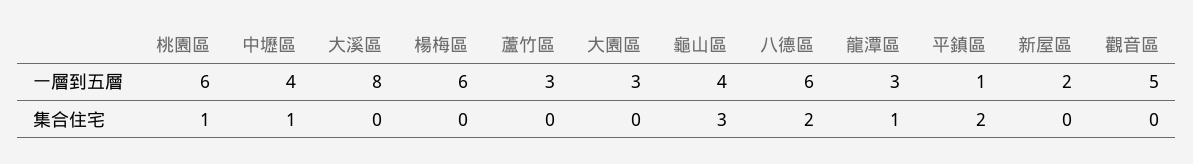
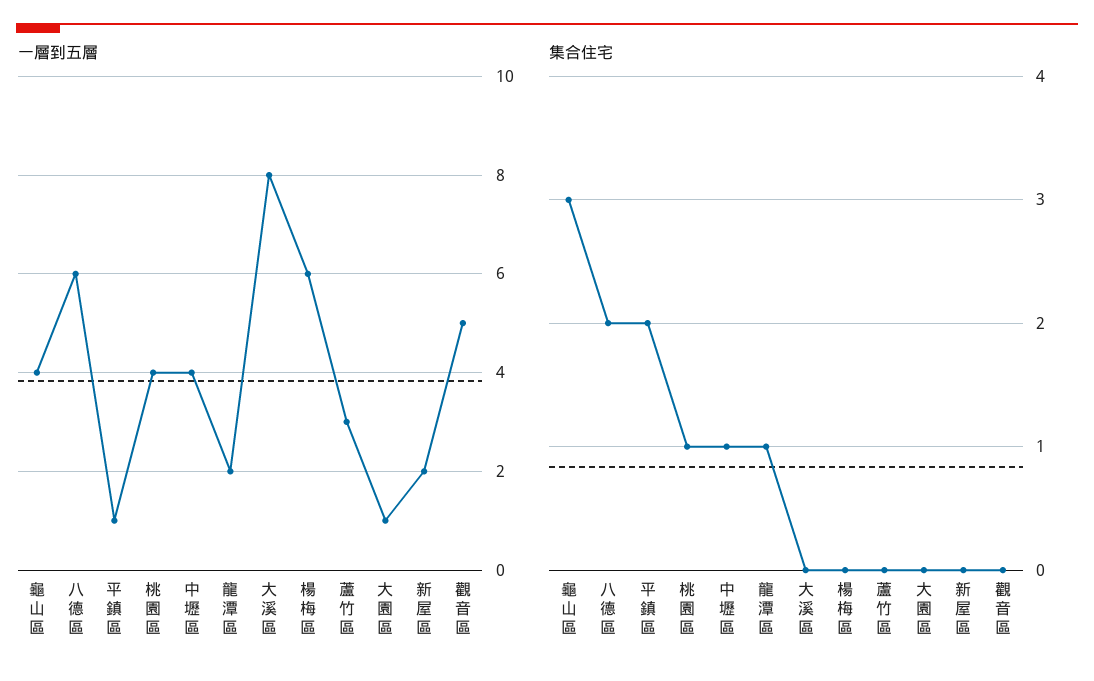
一層到五層, 桃園區: 6 -> 4
一層到五層, 大園區: 3 -> 1
一層到五層, 龍潭區: 3 -> 2

